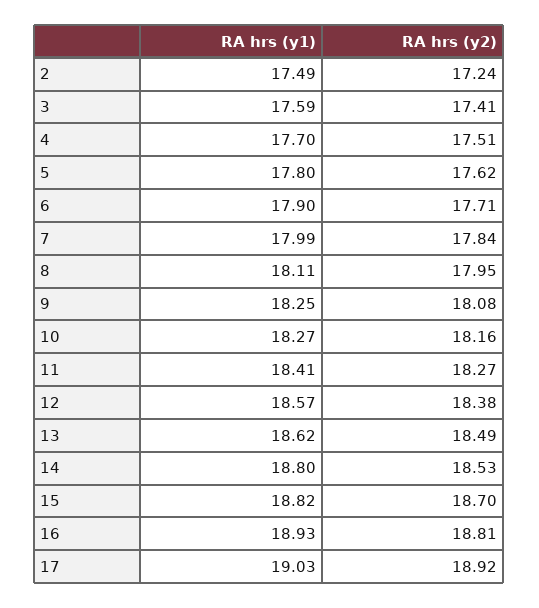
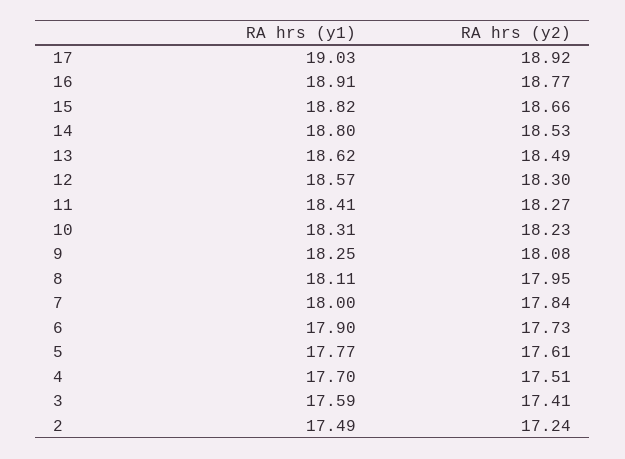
RA hrs (y1), 5: 17.8 -> 17.77
RA hrs (y2), 5: 17.62 -> 17.61
RA hrs (y2), 6: 17.71 -> 17.73
RA hrs (y1), 7: 17.99 -> 18
RA hrs (y1), 10: 18.27 -> 18.31
RA hrs (y2), 10: 18.16 -> 18.23
RA hrs (y2), 12: 18.38 -> 18.3
RA hrs (y2), 15: 18.7 -> 18.66
RA hrs (y1), 16: 18.93 -> 18.91
RA hrs (y2), 16: 18.81 -> 18.77

